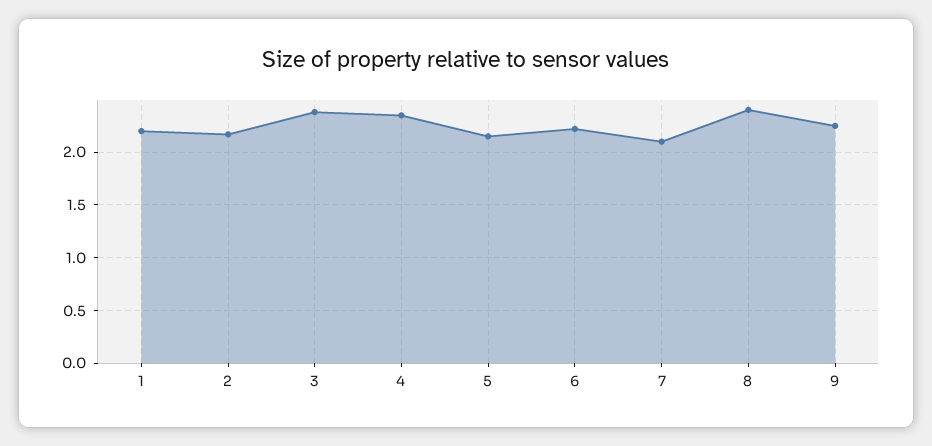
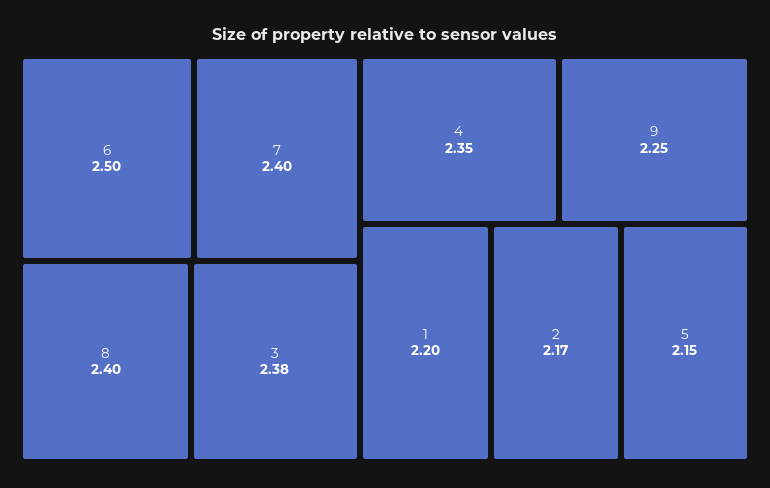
6: 2.2 -> 2.5
7: 2.1 -> 2.4

